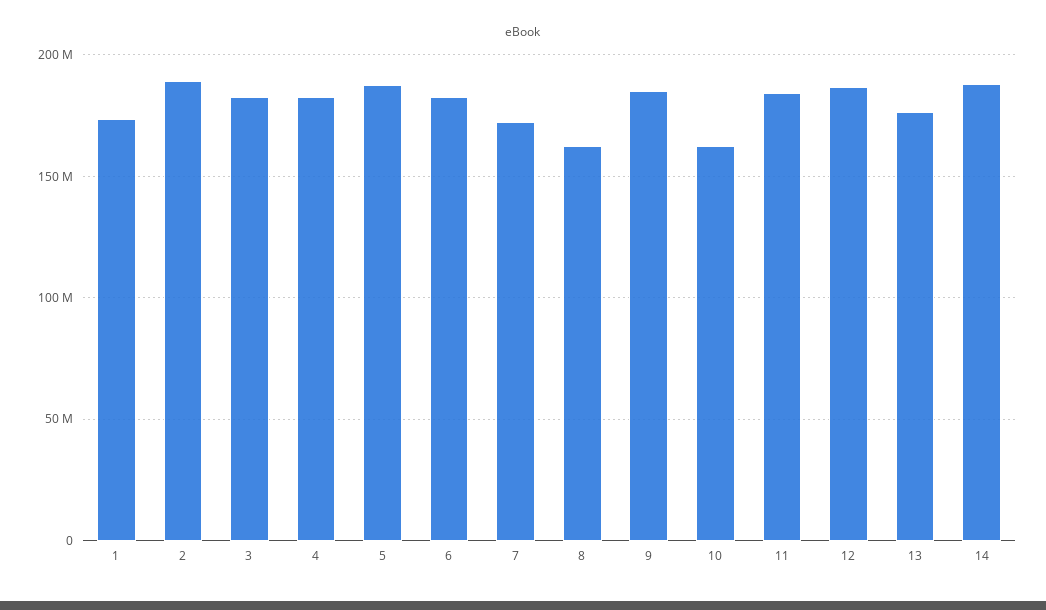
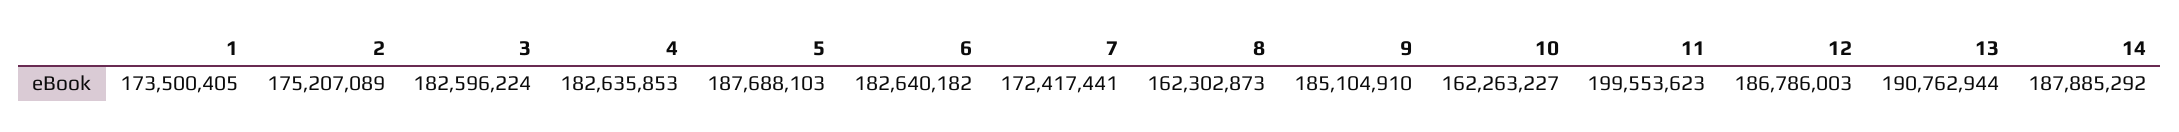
2: 190000000 -> 175207089
11: 185000000 -> 199553623
13: 175000000 -> 190762944

